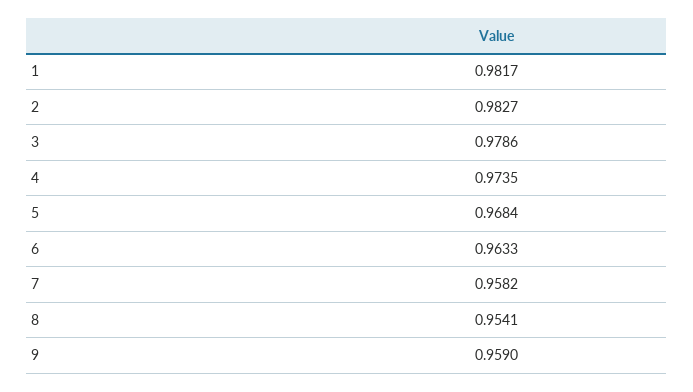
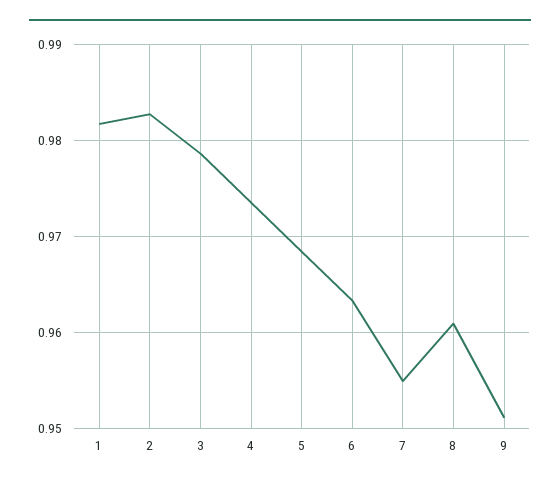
7: 0.9582 -> 0.955
8: 0.9541 -> 0.961
9: 0.959 -> 0.951

